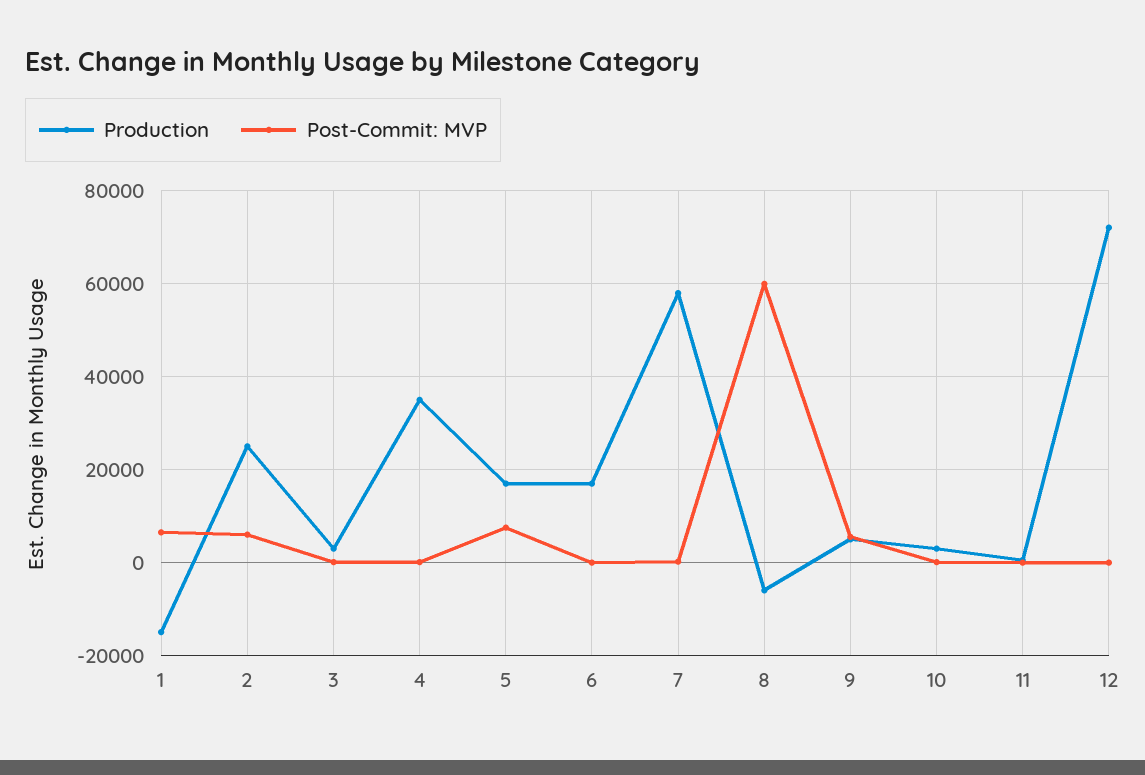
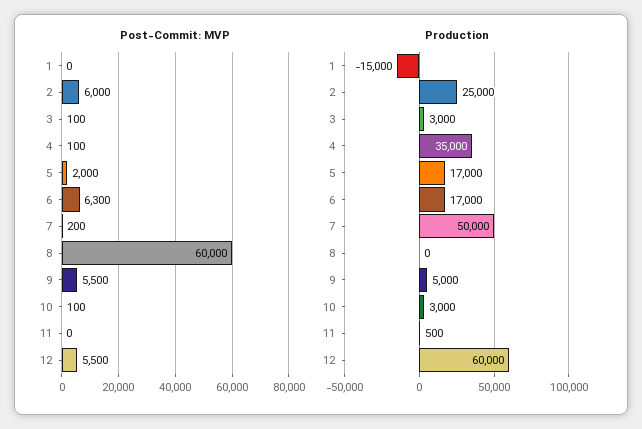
Post-Commit: MVP, 1: 6000 -> 0
Post-Commit: MVP, 5: 8000 -> 2000
Post-Commit: MVP, 6: 0 -> 6300
Production, 7: 58000 -> 50000
Production, 8: -6000 -> 0
Production, 12: 72000 -> 60000
Post-Commit: MVP, 12: 0 -> 5500

